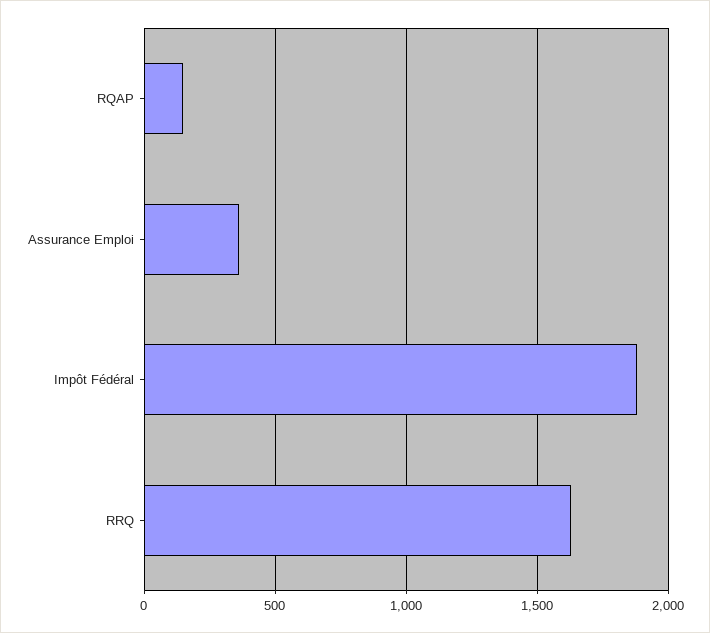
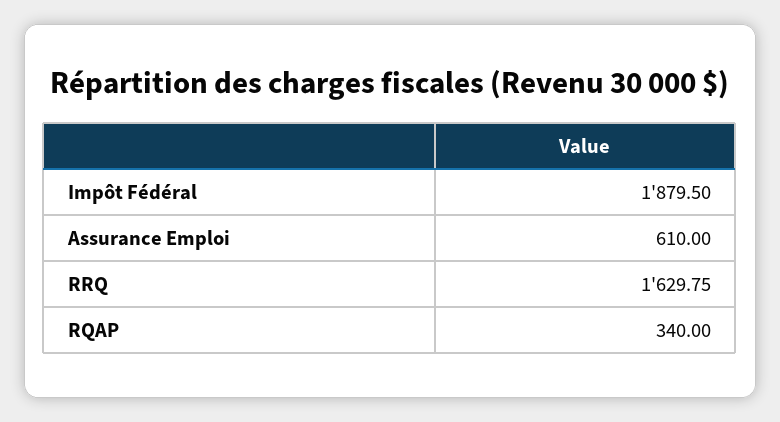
RQAP: 150 -> 340
Assurance Emploi: 350 -> 610

